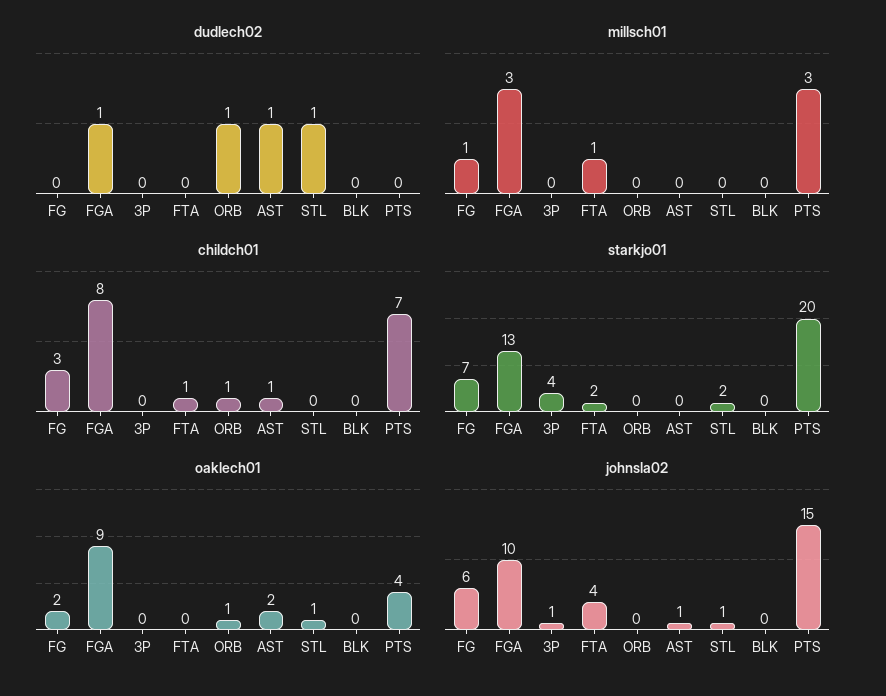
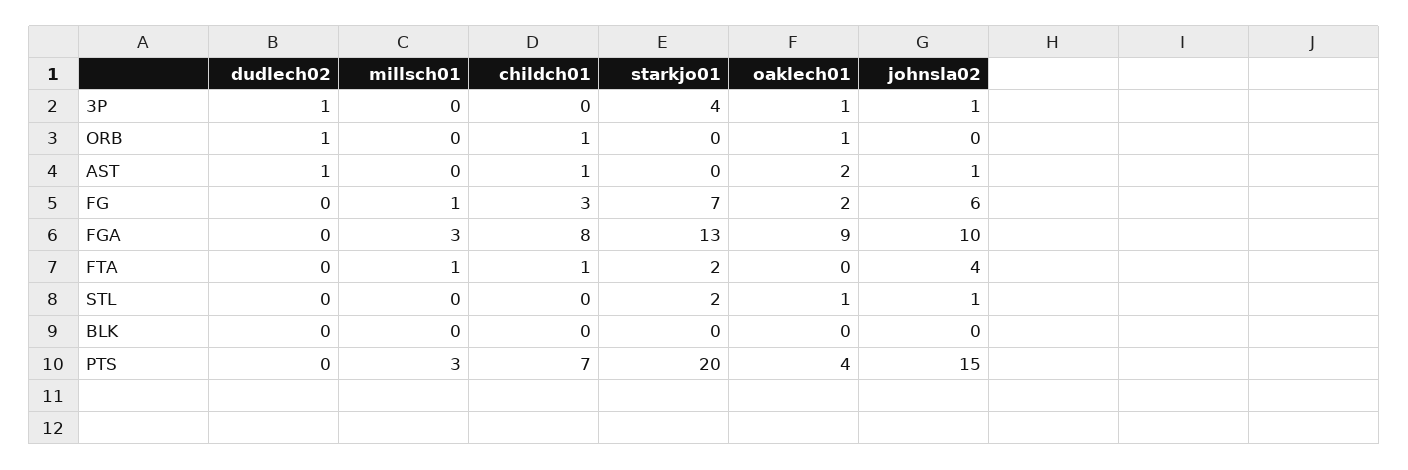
dudlech02, FGA: 1 -> 0
dudlech02, 3P: 0 -> 1
dudlech02, STL: 1 -> 0
oaklech01, 3P: 0 -> 1

